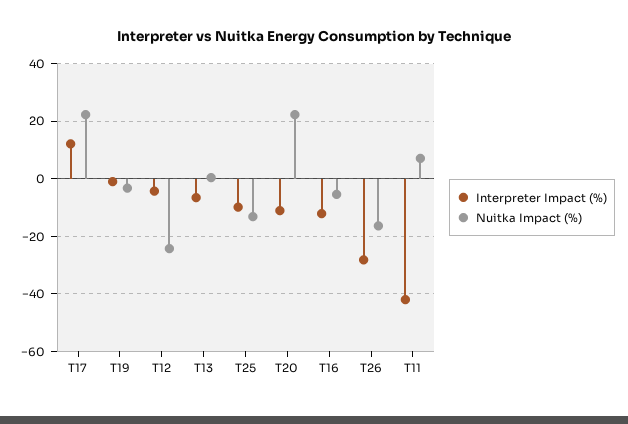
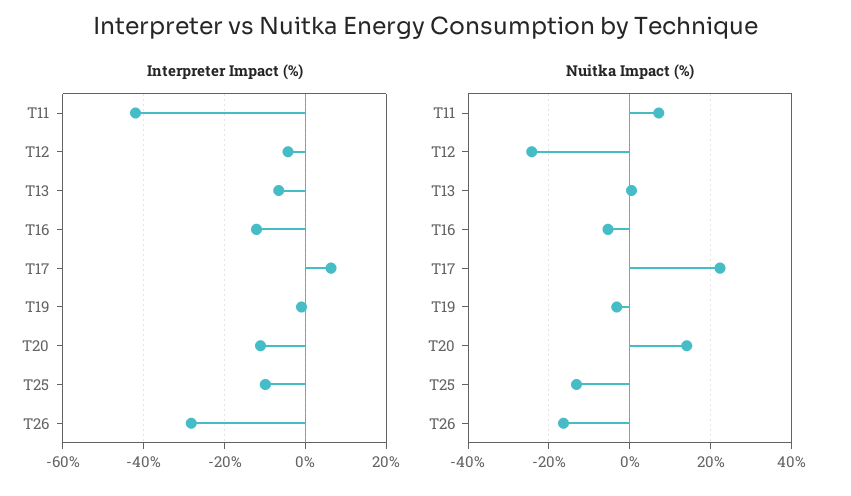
Interpreter Impact (%), T17: 12.5 -> 6
Nuitka Impact (%), T20: 22.5 -> 14

